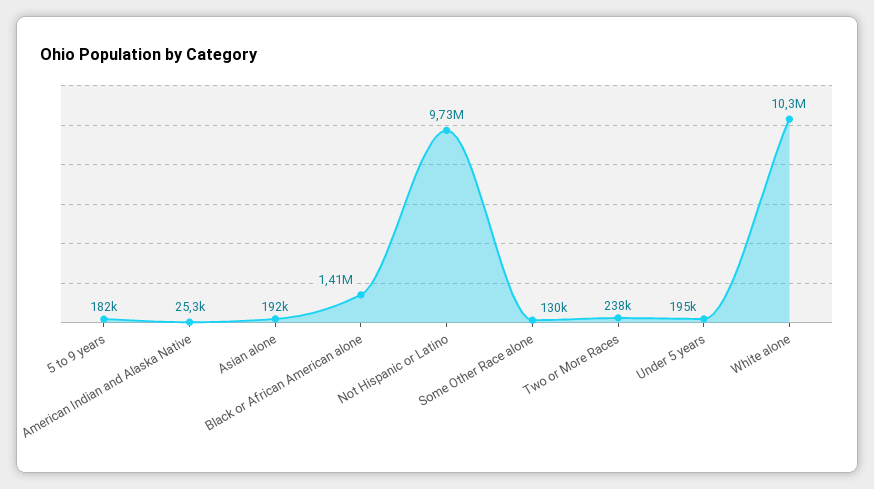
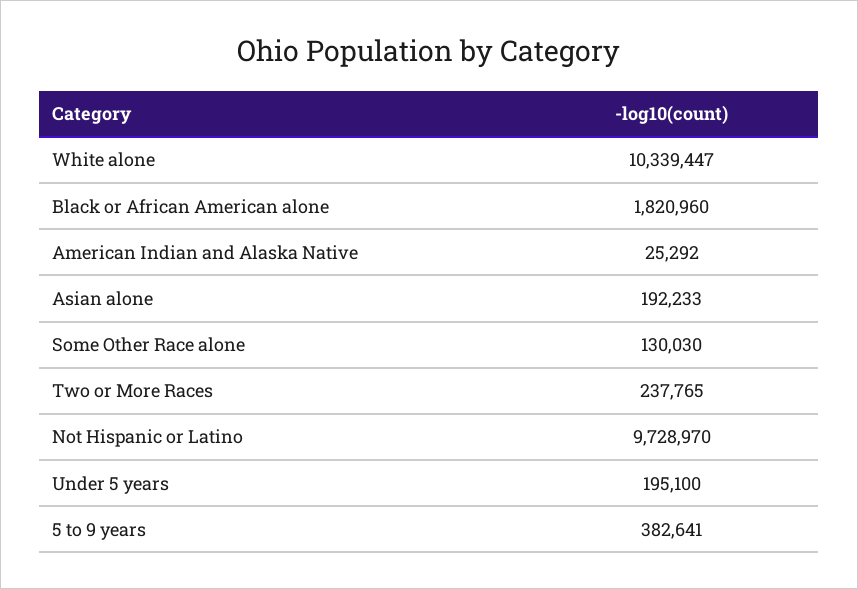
5 to 9 years: 182000 -> 382641
Black or African American alone: 1410000 -> 1820960

